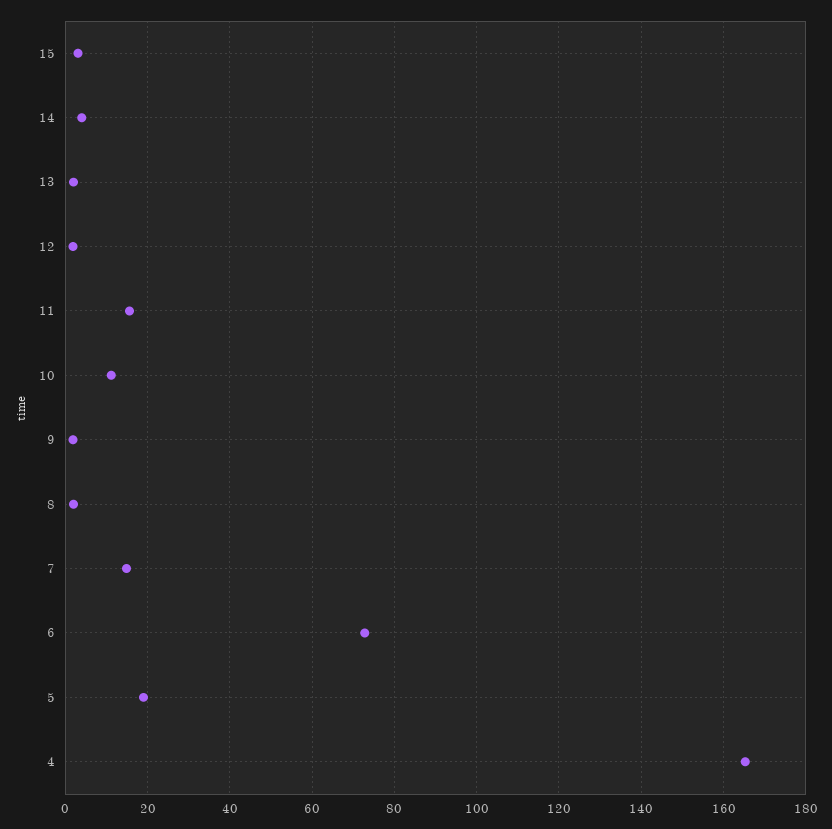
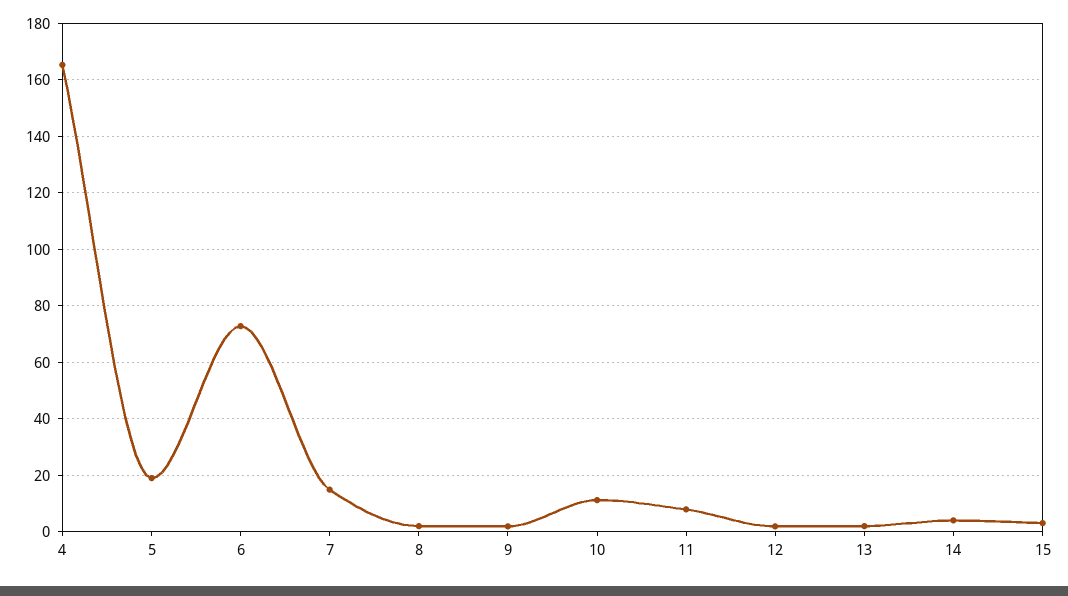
11: 16 -> 7.5

